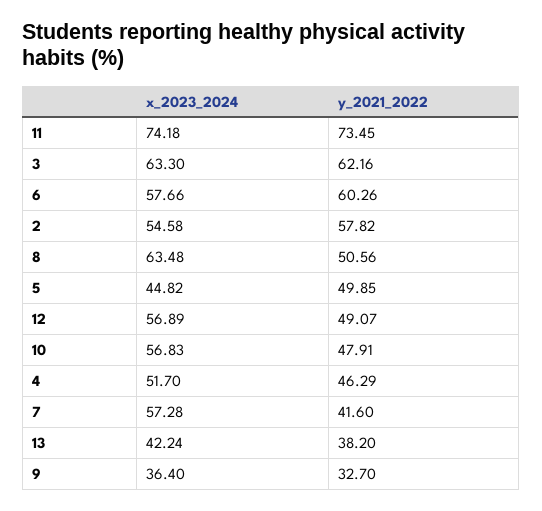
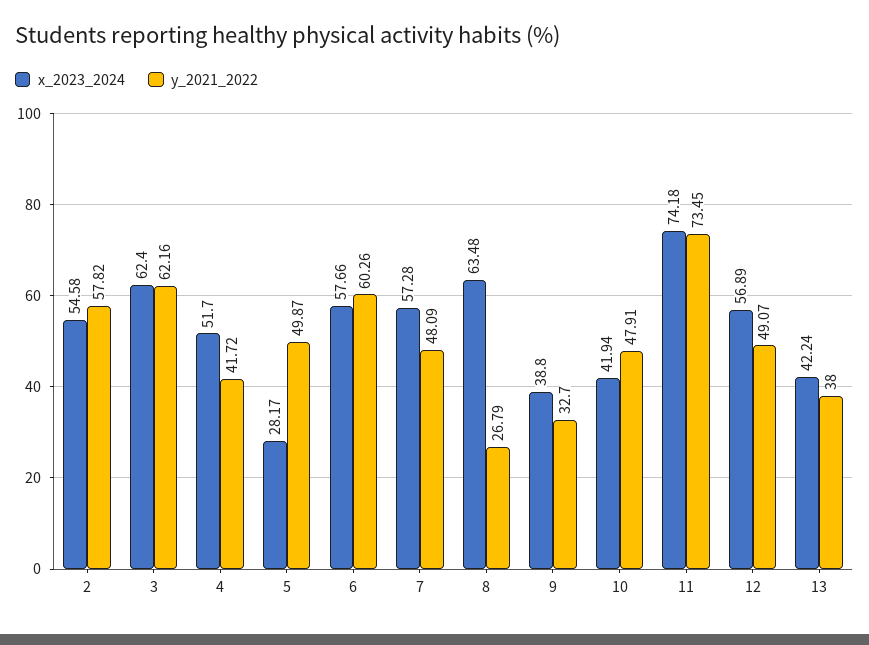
x_2023_2024, 3: 63.3 -> 62.4
y_2021_2022, 8: 50.56 -> 26.79
x_2023_2024, 5: 44.82 -> 28.17
y_2021_2022, 5: 49.85 -> 49.87
x_2023_2024, 10: 56.83 -> 41.94
y_2021_2022, 4: 46.29 -> 41.72
y_2021_2022, 7: 41.6 -> 48.09
y_2021_2022, 13: 38.2 -> 38
x_2023_2024, 9: 36.4 -> 38.8

